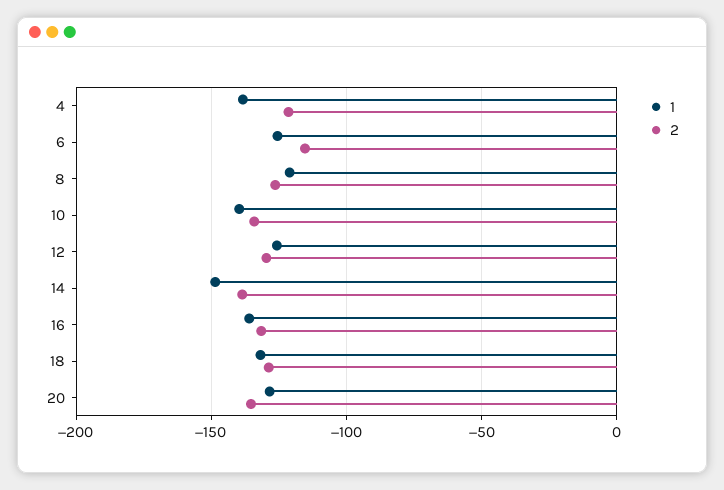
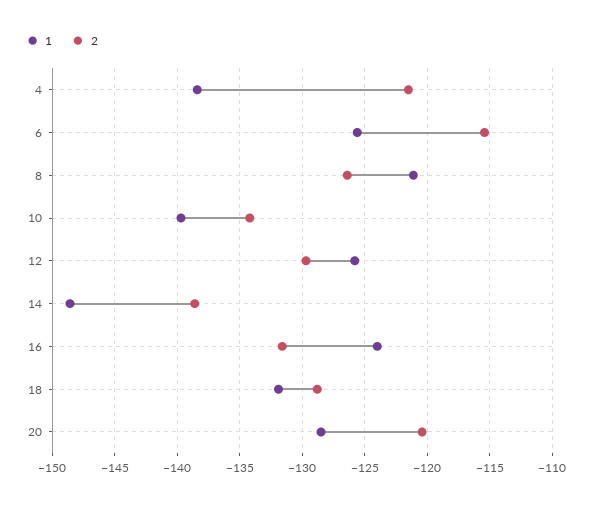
1, 16: -135 -> -124
2, 20: -135 -> -120.5

